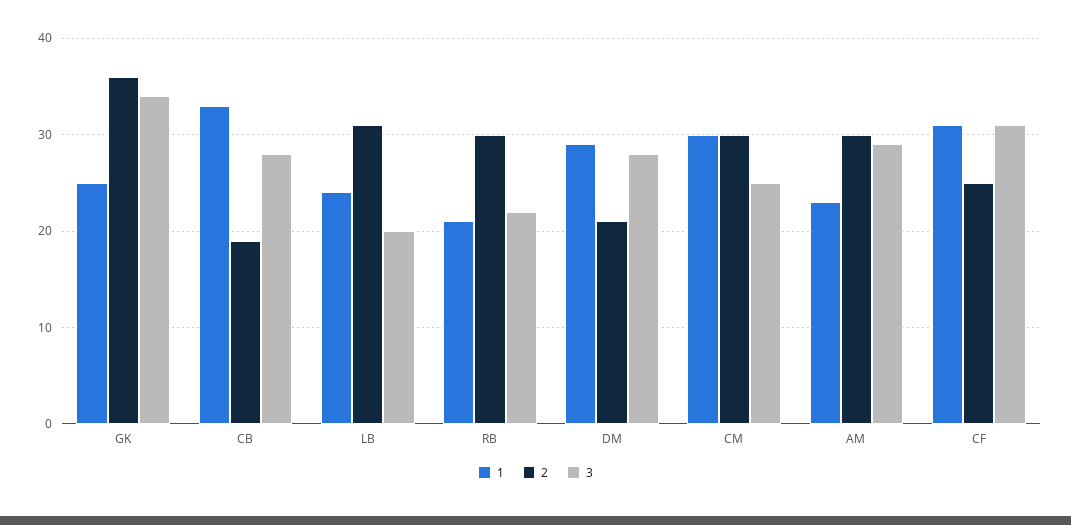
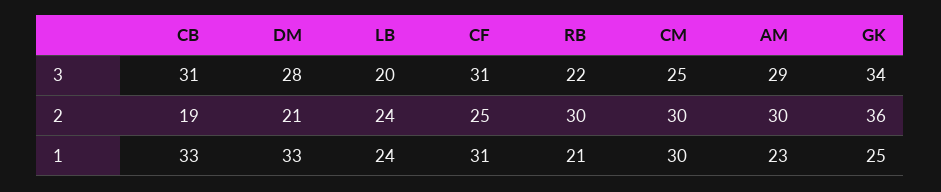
3, CB: 28 -> 31
2, LB: 31 -> 24
1, DM: 29 -> 33

